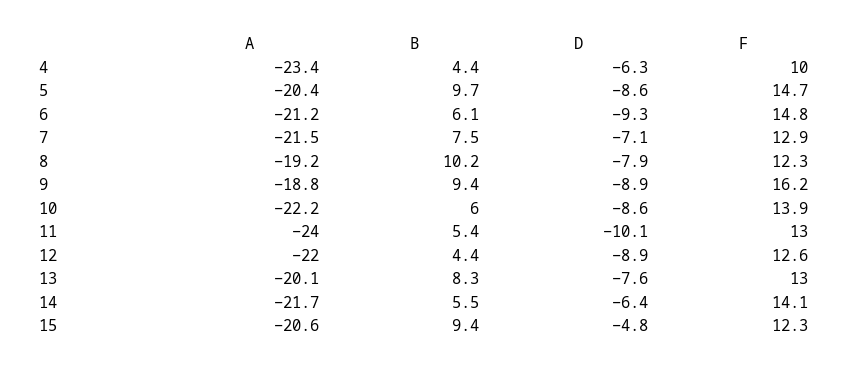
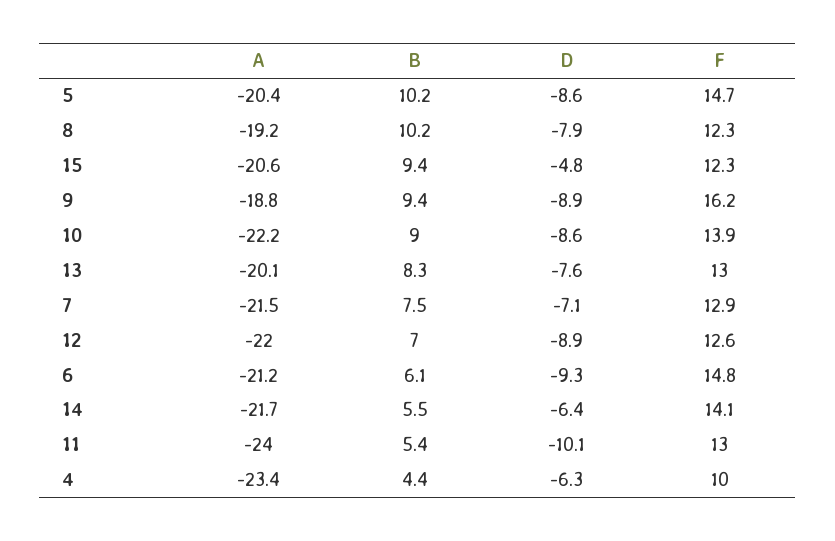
B, 5: 9.7 -> 10.2
B, 10: 6 -> 9
B, 12: 4.4 -> 7

